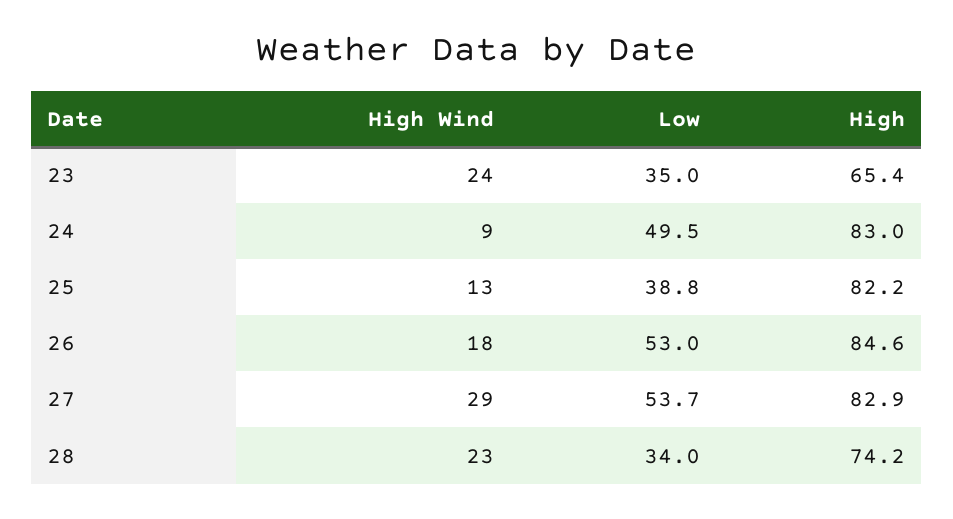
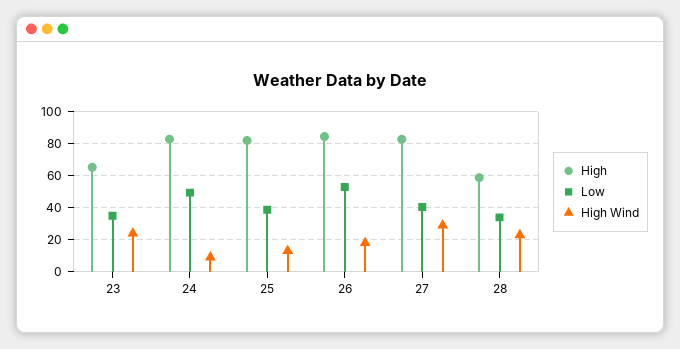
Low, 27: 53.7 -> 40
High, 28: 74.2 -> 60

